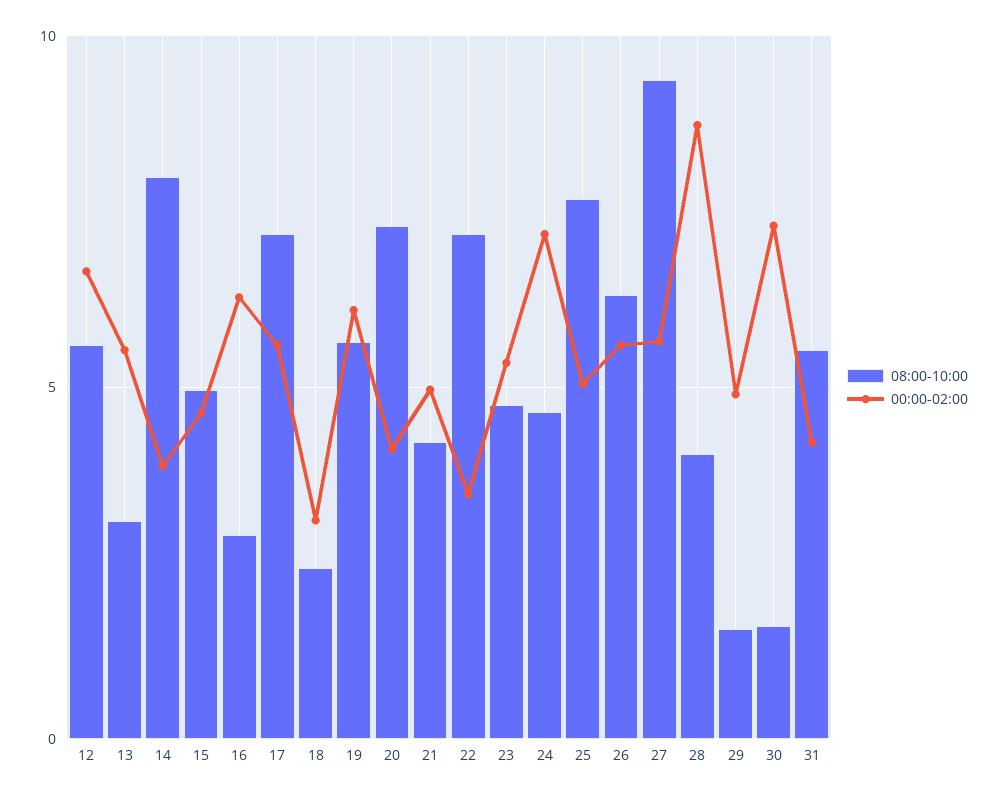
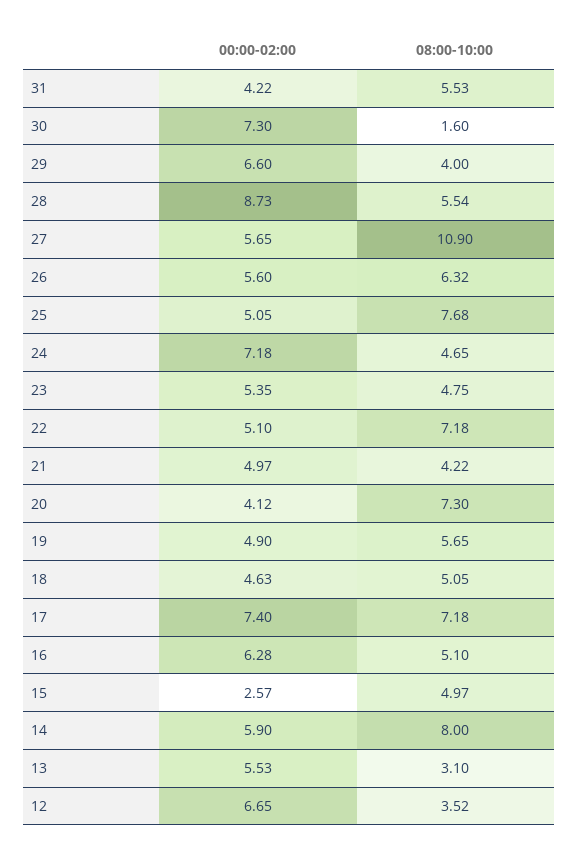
08:00-10:00, 12: 5.5 -> 3.52
00:00-02:00, 14: 4 -> 5.9
00:00-02:00, 15: 4.5 -> 2.57
08:00-10:00, 16: 3 -> 5.1
00:00-02:00, 17: 5.5 -> 7.4
08:00-10:00, 18: 2.5 -> 5.05
00:00-02:00, 18: 3 -> 4.63
00:00-02:00, 19: 6 -> 4.9
00:00-02:00, 22: 3.5 -> 5.1
08:00-10:00, 27: 9.5 -> 10.9
08:00-10:00, 28: 4 -> 5.54
08:00-10:00, 29: 1.5 -> 4
00:00-02:00, 29: 5 -> 6.6

